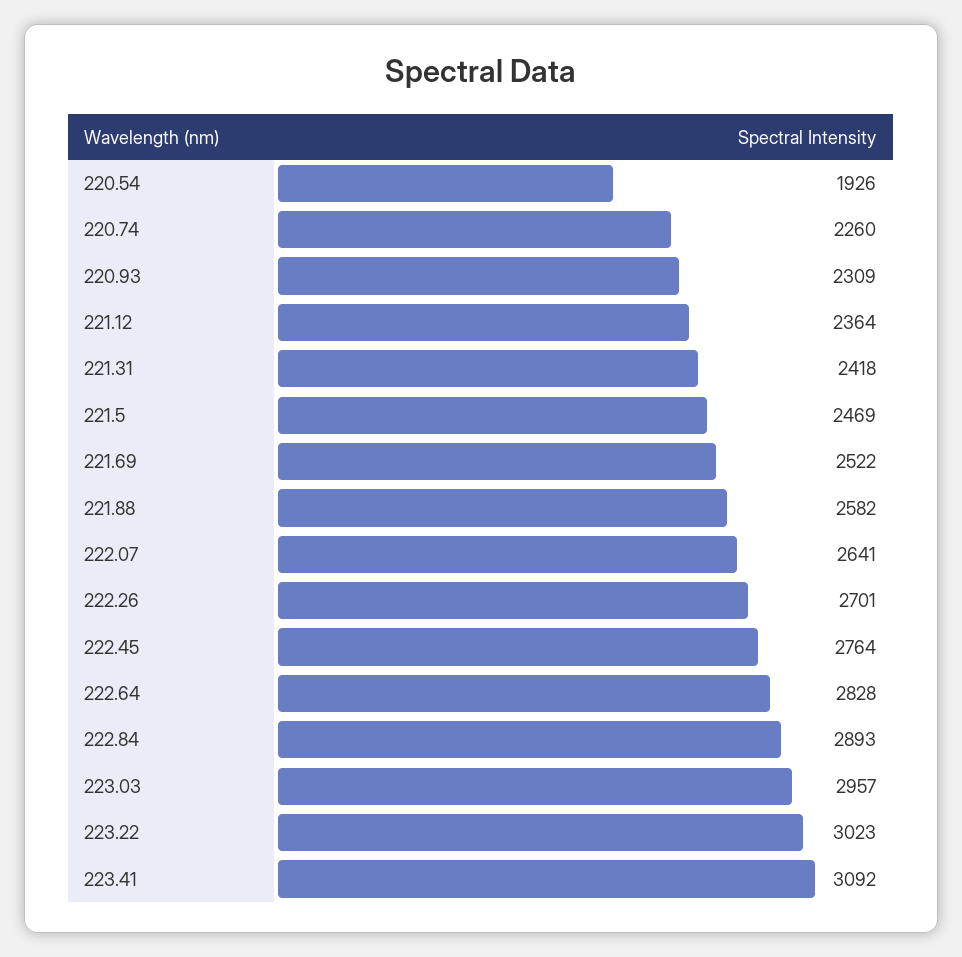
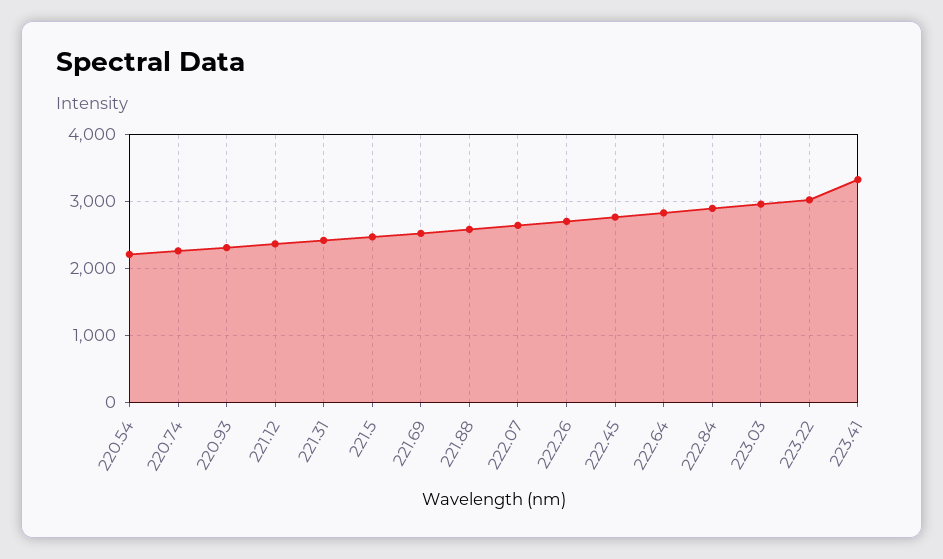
220.54: 1926 -> 2200
223.41: 3092 -> 3300

